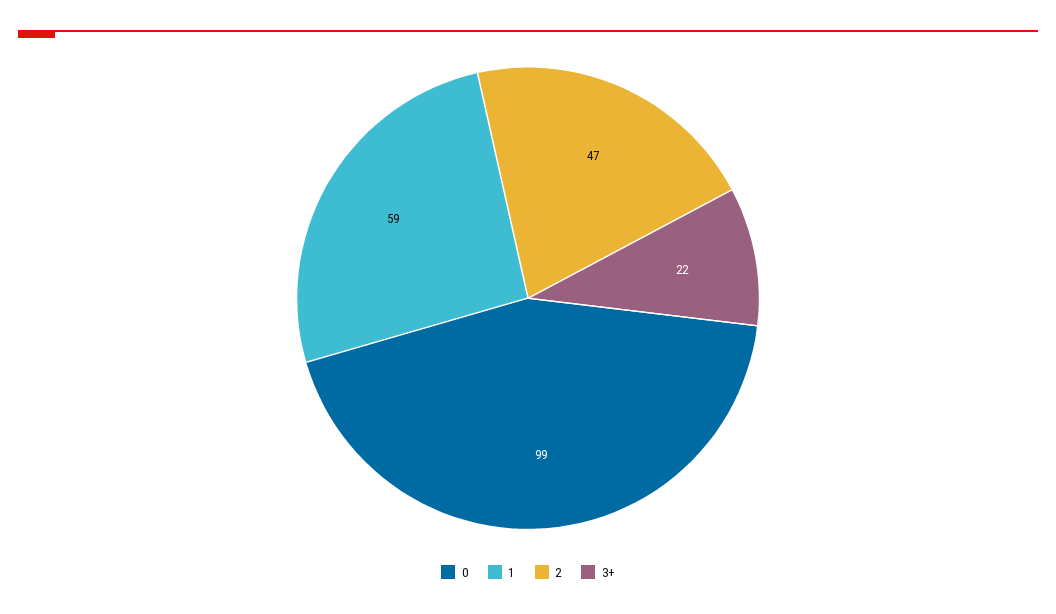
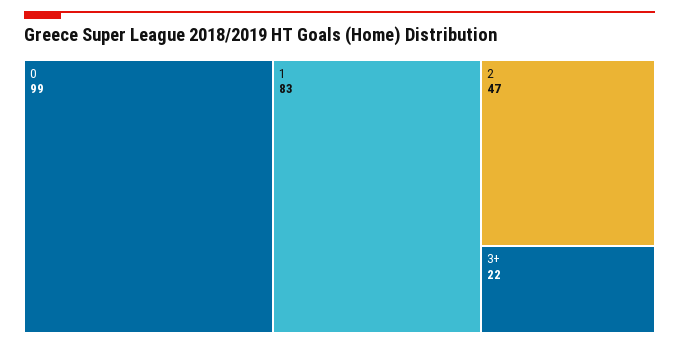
1: 59 -> 83

